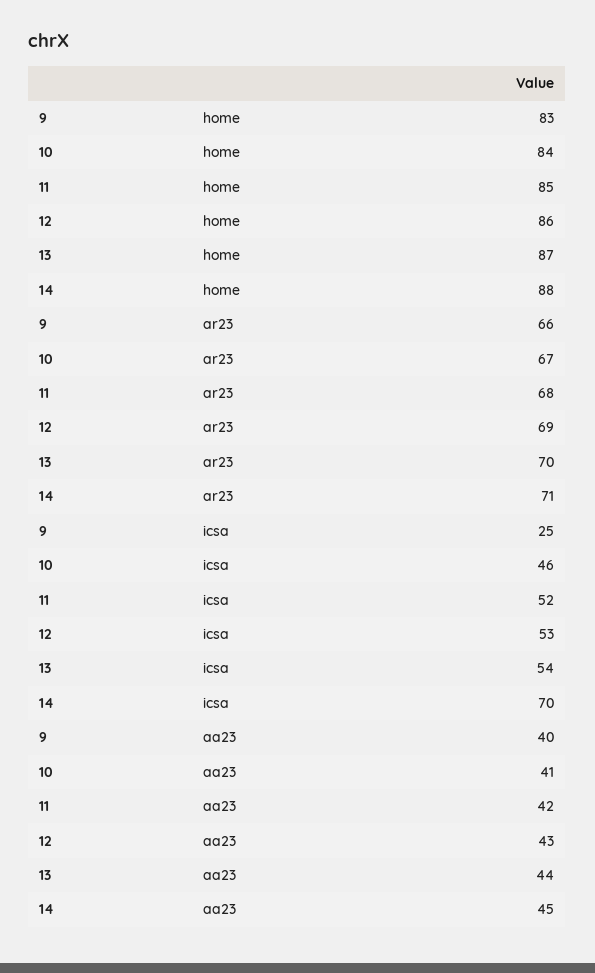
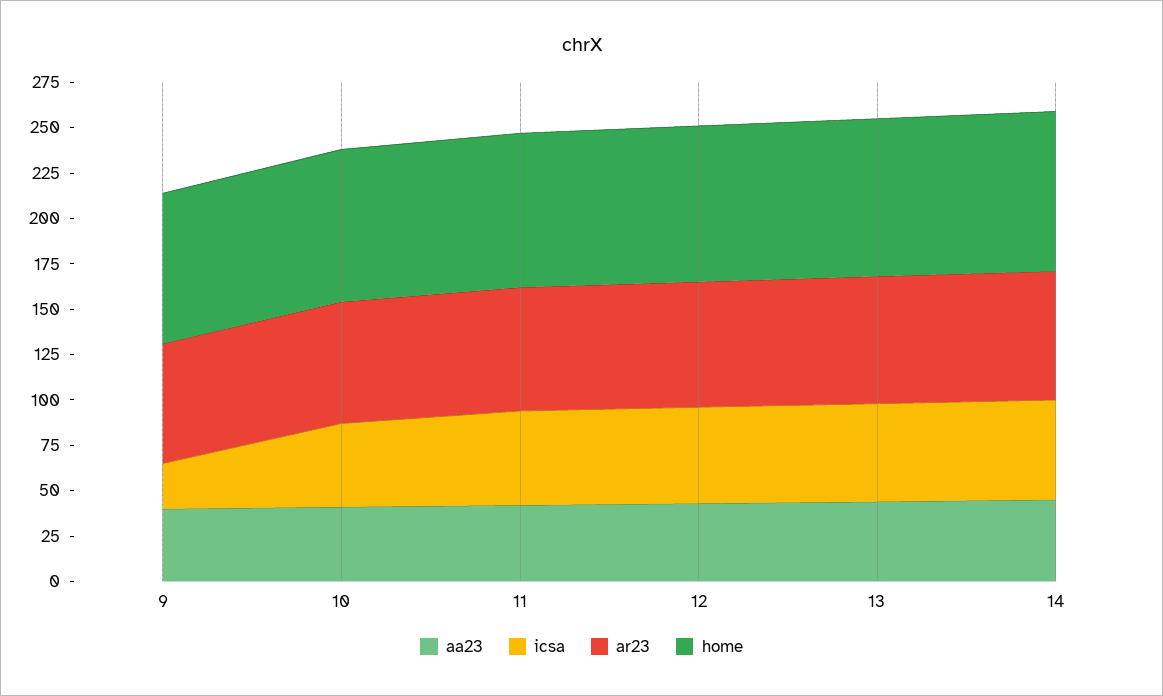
icsa, 14: 70 -> 55

